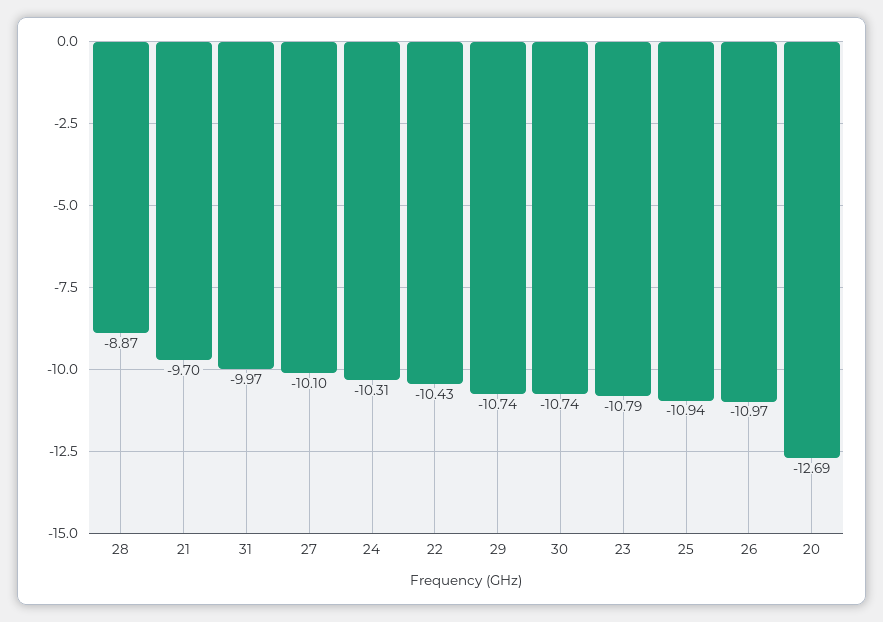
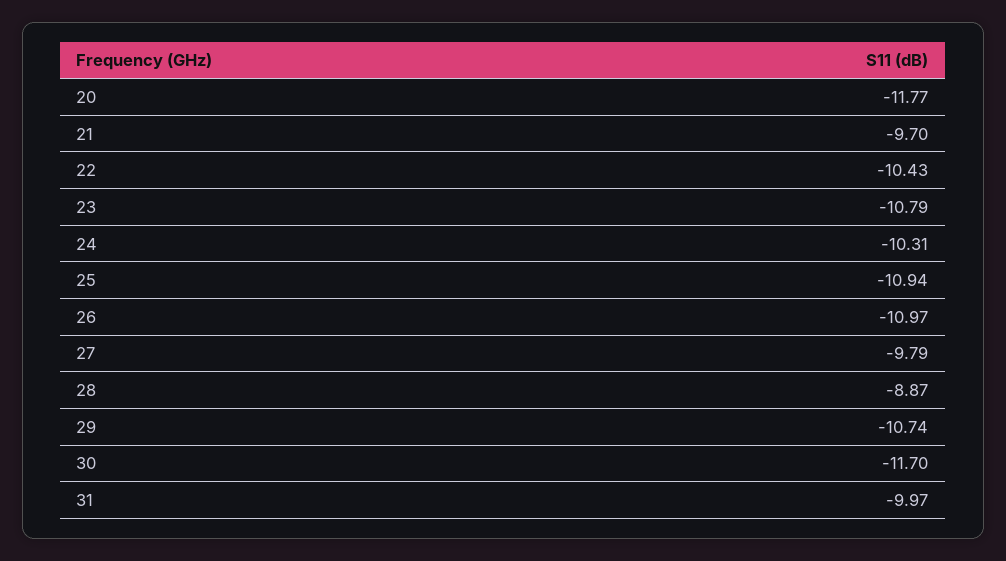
27: -10.1 -> -9.79
30: -10.74 -> -11.7
20: -12.69 -> -11.77

